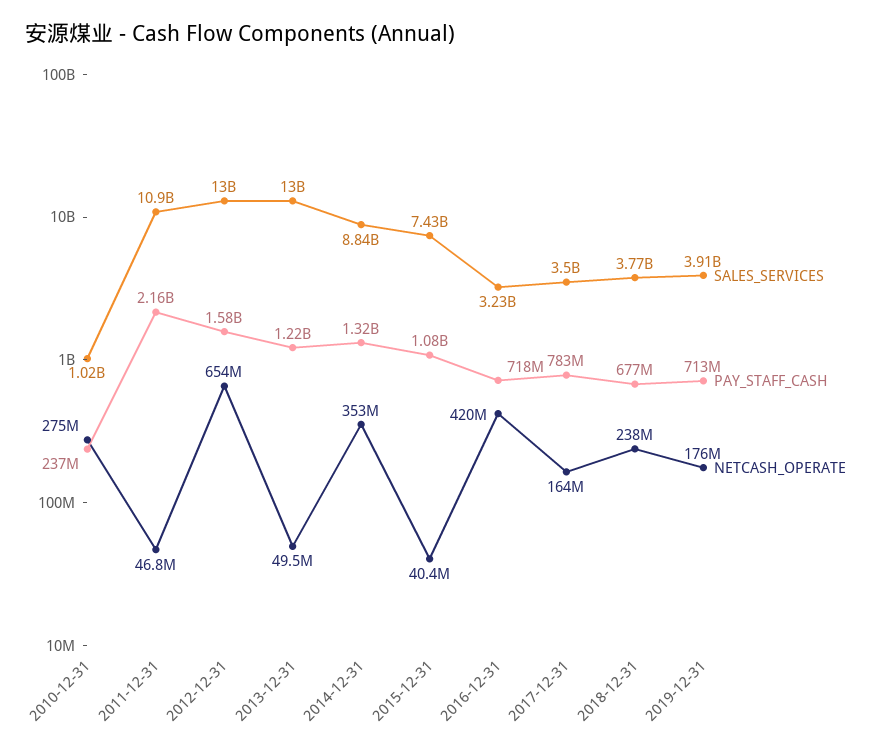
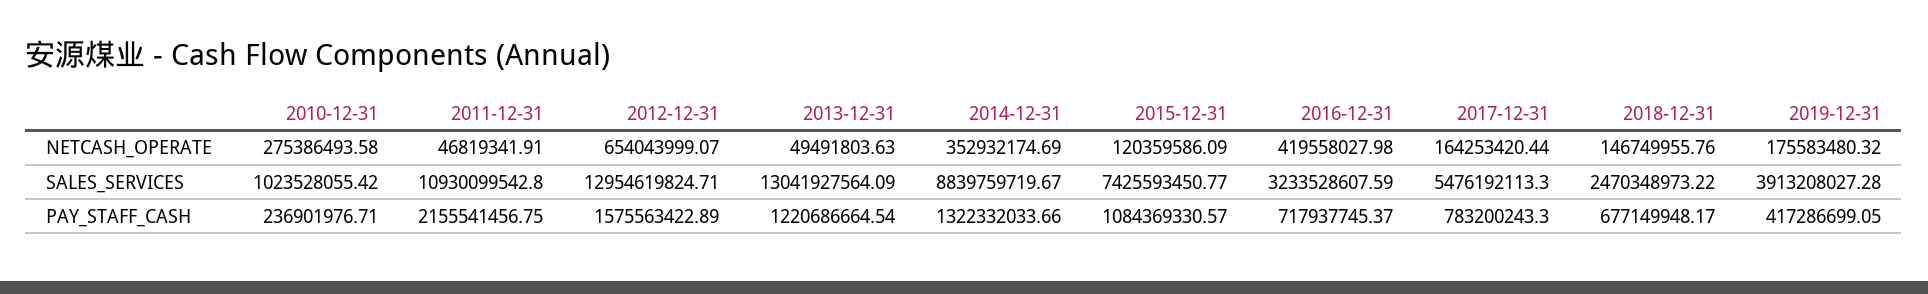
NETCASH_OPERATE, 2015-12-31: 40400000 -> 120359586.09
SALES_SERVICES, 2017-12-31: 3500000000 -> 5476192113.3
SALES_SERVICES, 2018-12-31: 3770000000 -> 2470348973.22
NETCASH_OPERATE, 2018-12-31: 238000000 -> 146749955.76
PAY_STAFF_CASH, 2019-12-31: 713000000 -> 417286699.05

